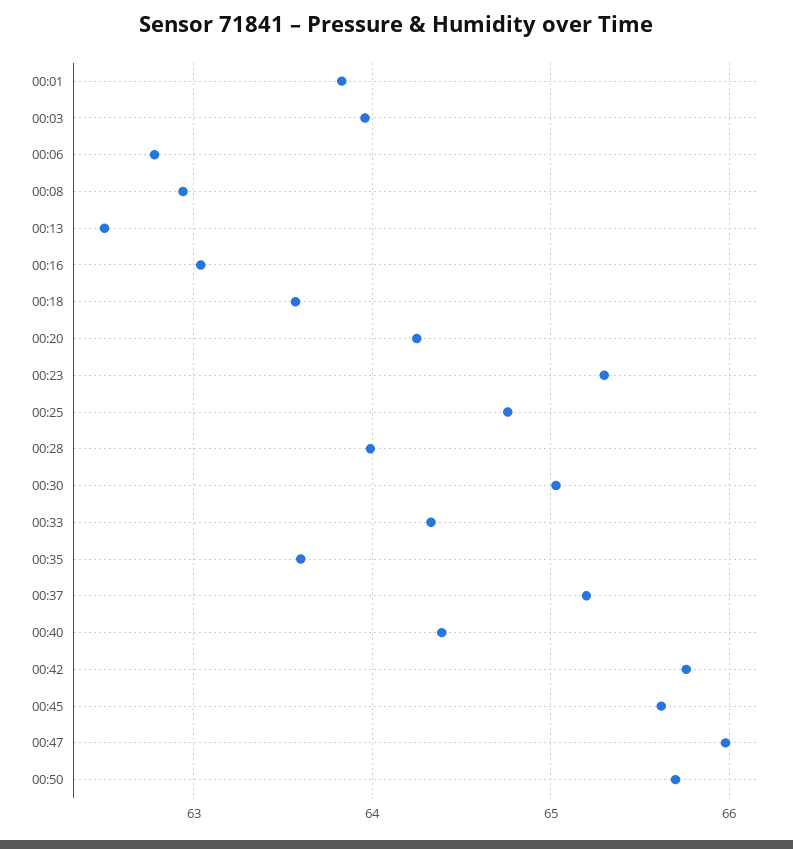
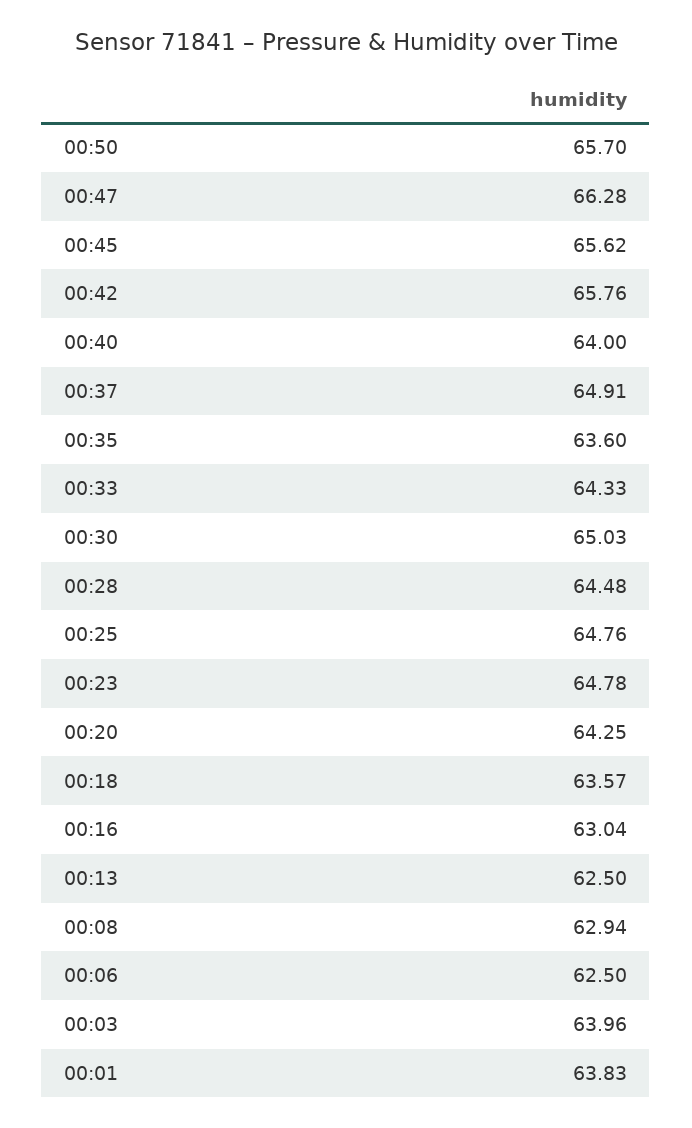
00:06: 62.8 -> 62.5
00:23: 65.3 -> 64.78
00:28: 64 -> 64.48
00:37: 65.2 -> 64.91
00:40: 64.4 -> 64
00:47: 66 -> 66.28

